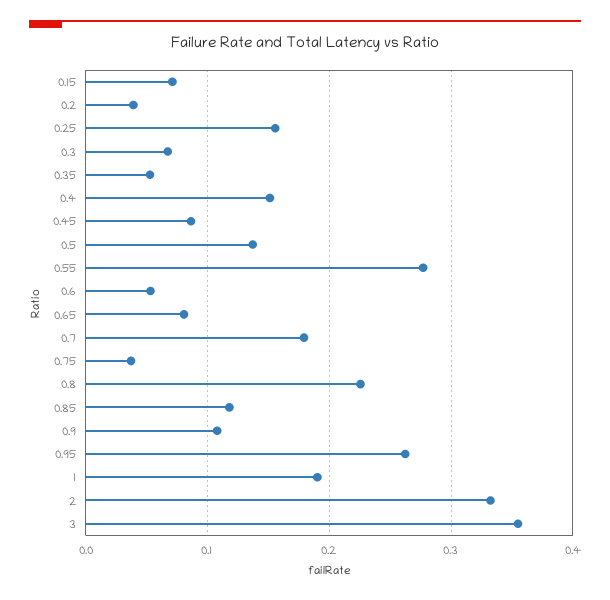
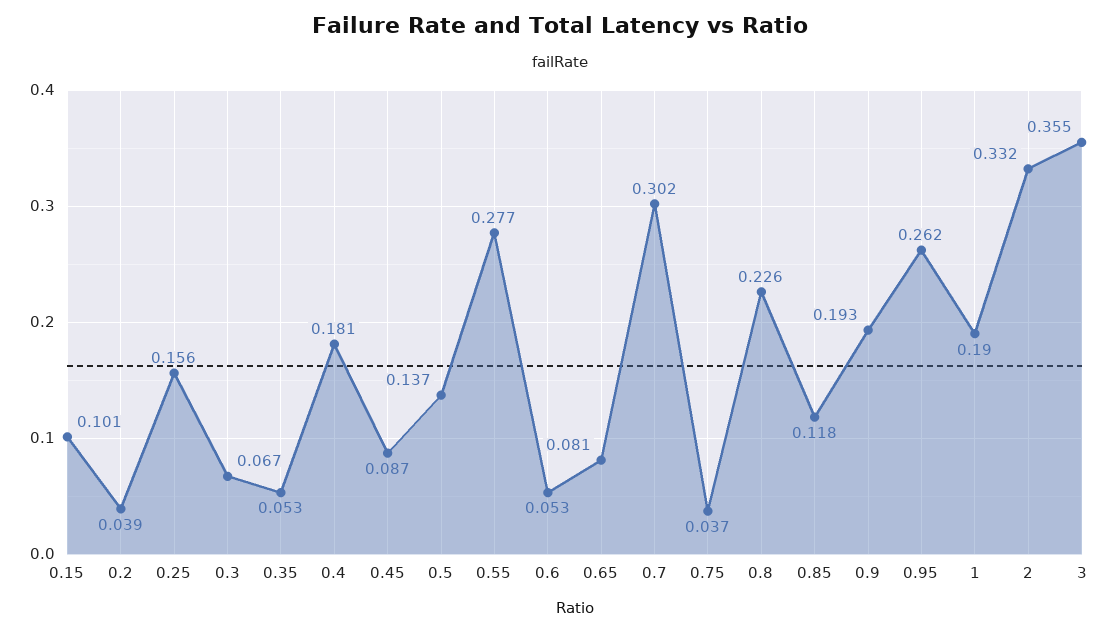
0.15: 0.07 -> 0.101
0.4: 0.15 -> 0.181
0.7: 0.18 -> 0.302
0.9: 0.11 -> 0.193

